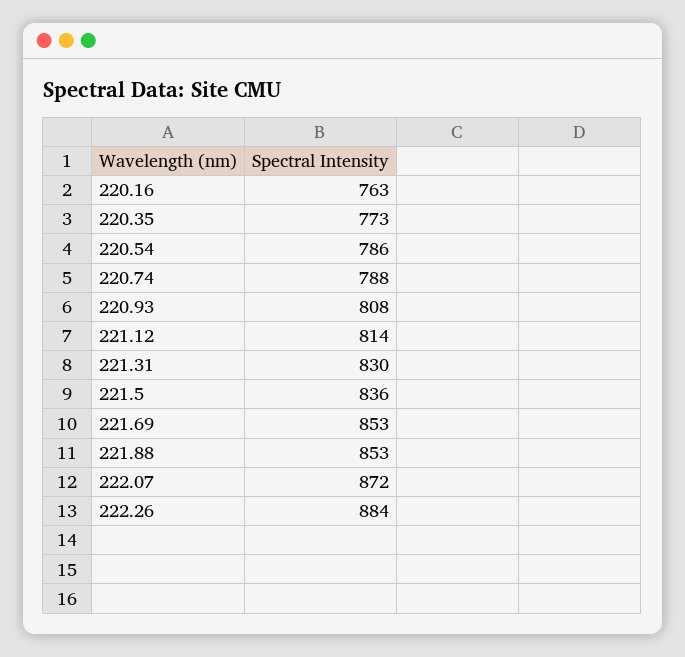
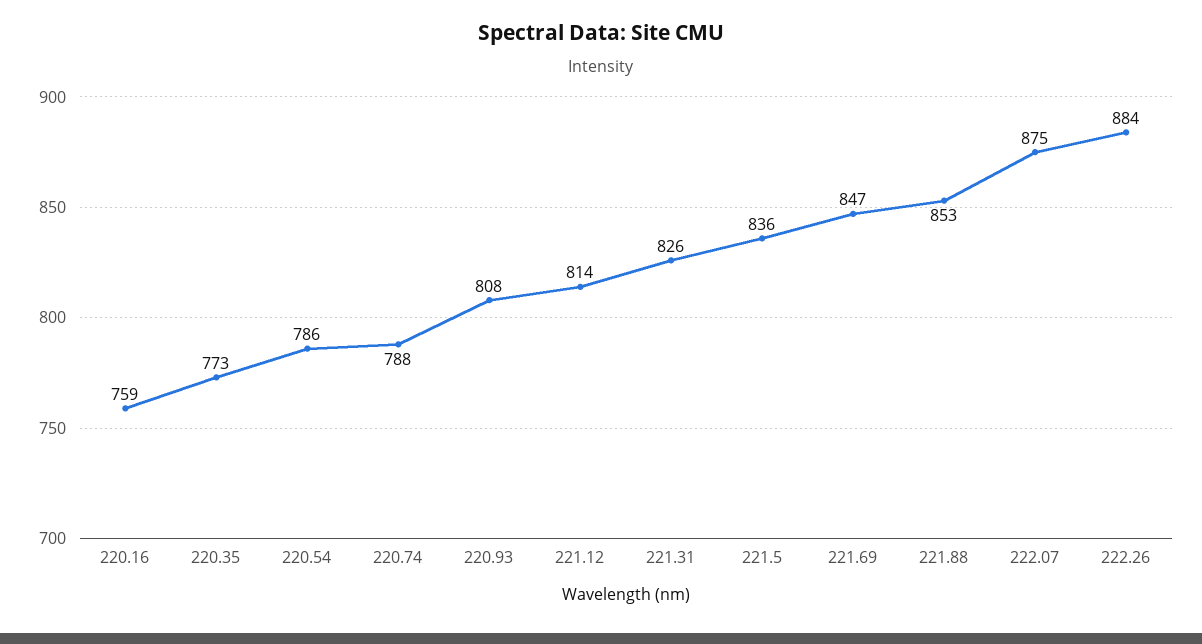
220.16: 763 -> 759
221.31: 830 -> 826
221.69: 853 -> 847
222.07: 872 -> 875

